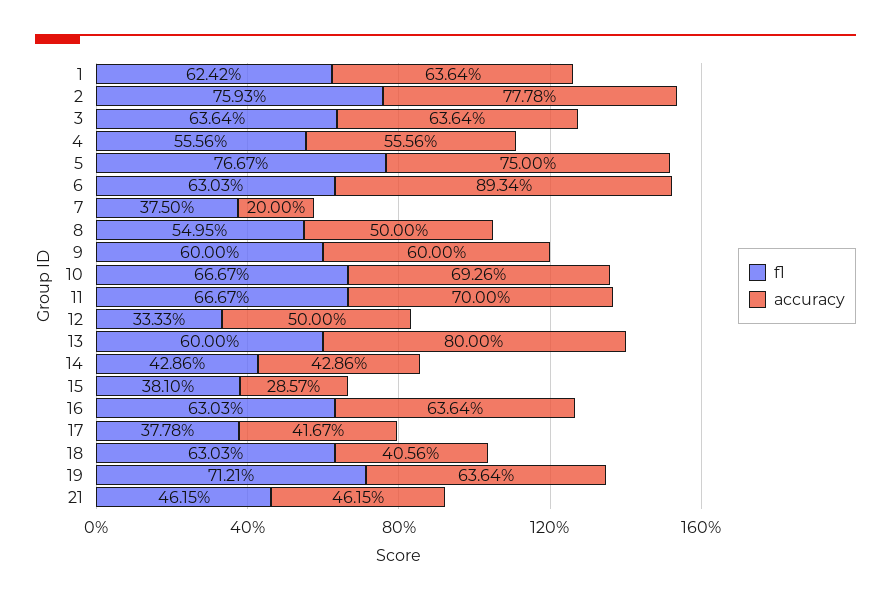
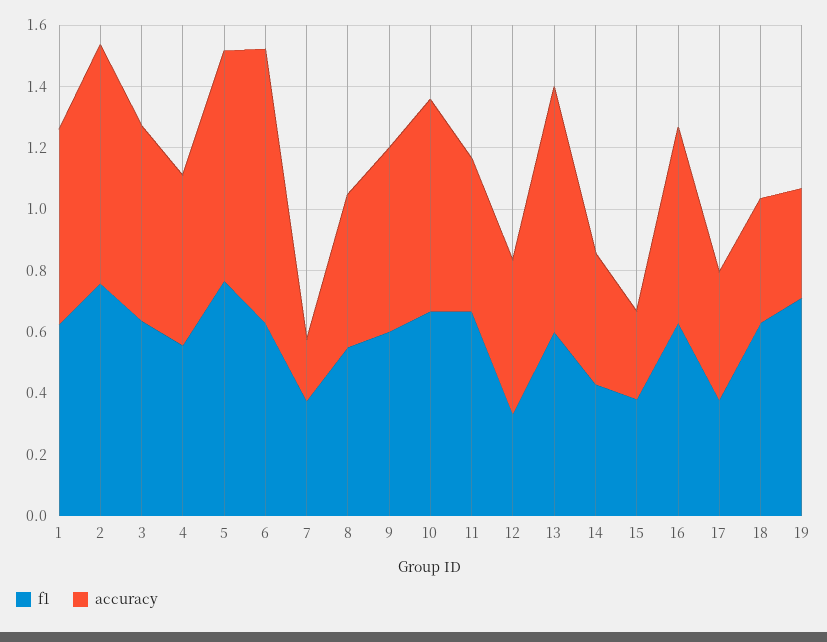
accuracy, 11: 0.7 -> 0.5
accuracy, 19: 0.6364 -> 0.35
f1, 21: 0.4615 -> none
accuracy, 21: 0.4615 -> none

